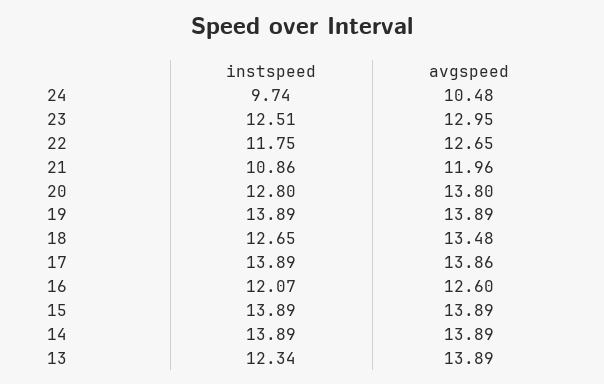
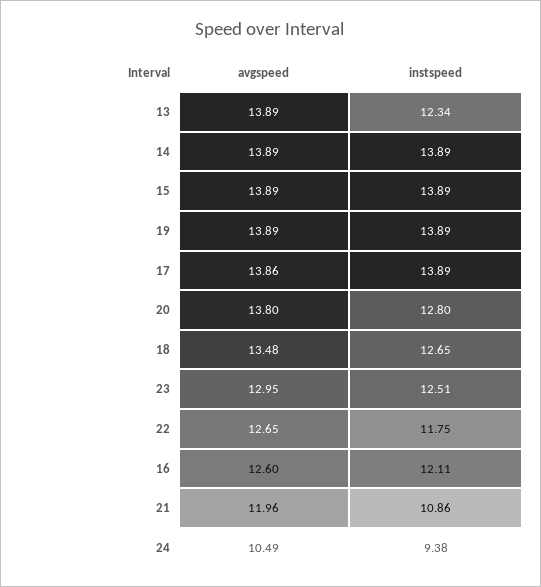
instspeed, 24: 9.74 -> 9.38
avgspeed, 24: 10.48 -> 10.49
instspeed, 16: 12.07 -> 12.11

